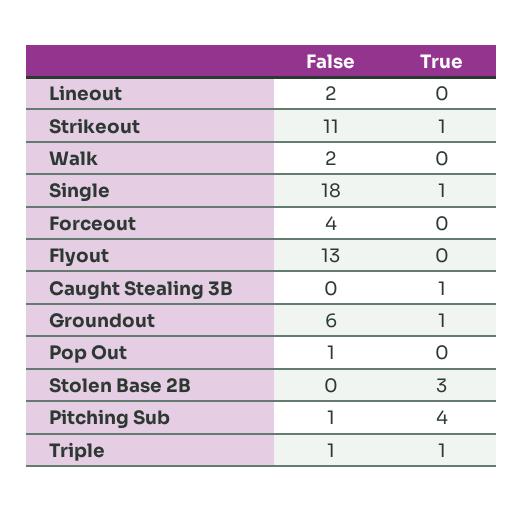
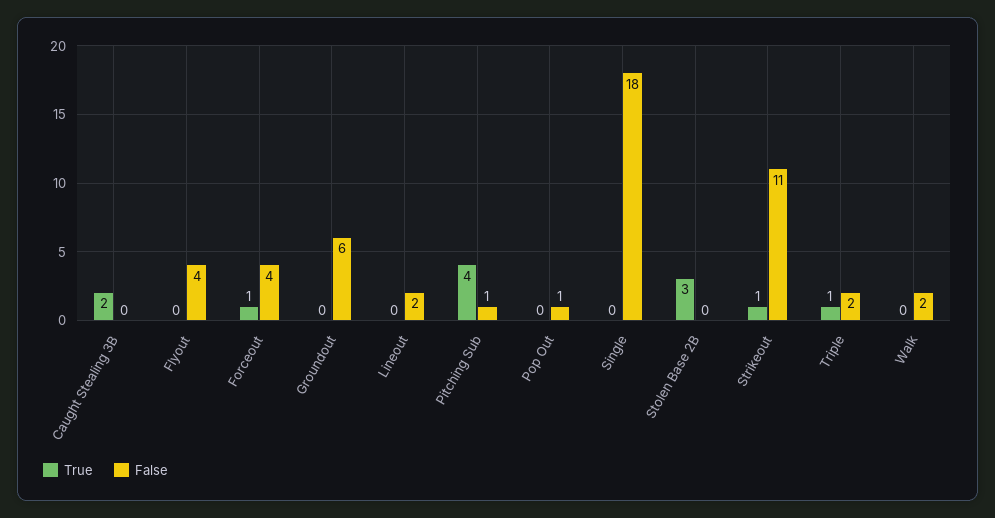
True, Single: 1 -> 0
True, Forceout: 0 -> 1
False, Flyout: 13 -> 4
True, Caught Stealing 3B: 1 -> 2
True, Groundout: 1 -> 0
False, Triple: 1 -> 2

